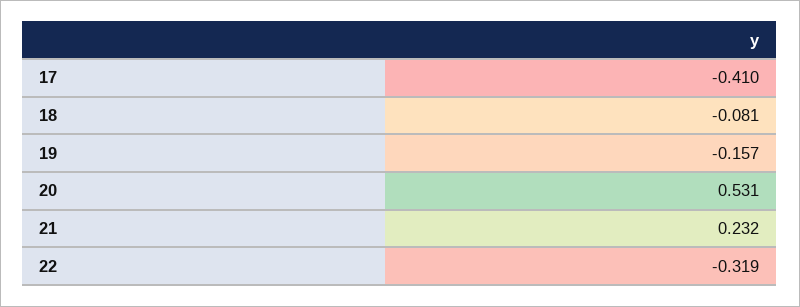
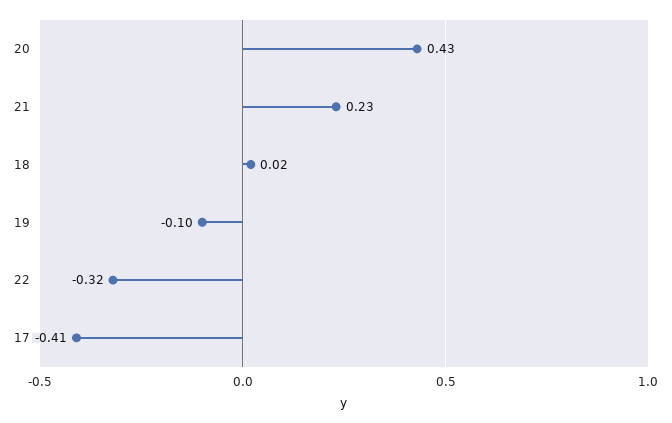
18: -0.081 -> 0.02
19: -0.157 -> -0.1
20: 0.531 -> 0.43

